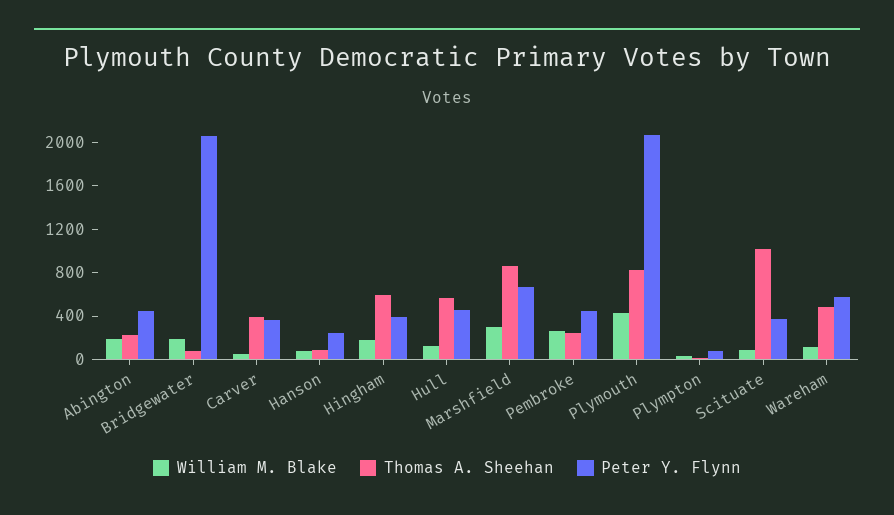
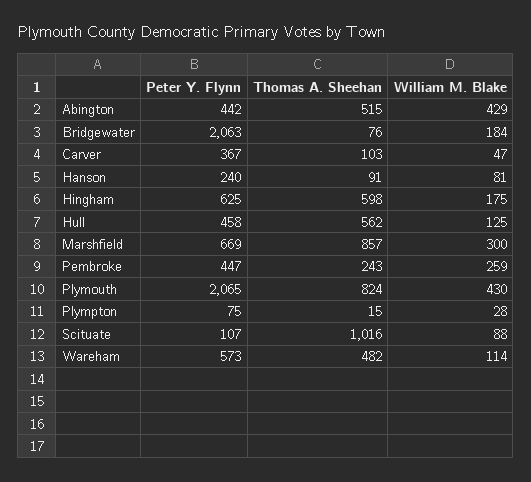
William M. Blake, Abington: 200 -> 429
Thomas A. Sheehan, Abington: 200 -> 515
Thomas A. Sheehan, Carver: 400 -> 103
Peter Y. Flynn, Hingham: 400 -> 625
Peter Y. Flynn, Scituate: 400 -> 107

